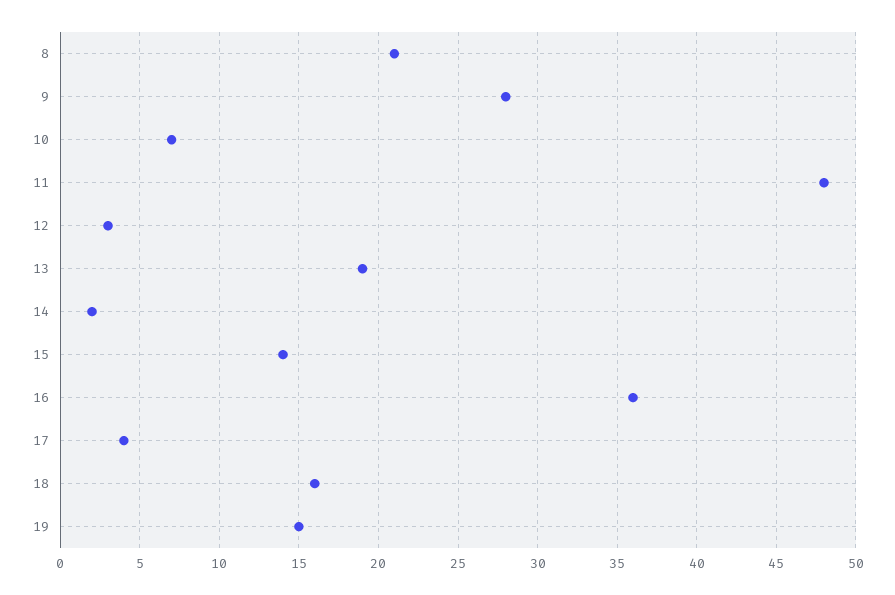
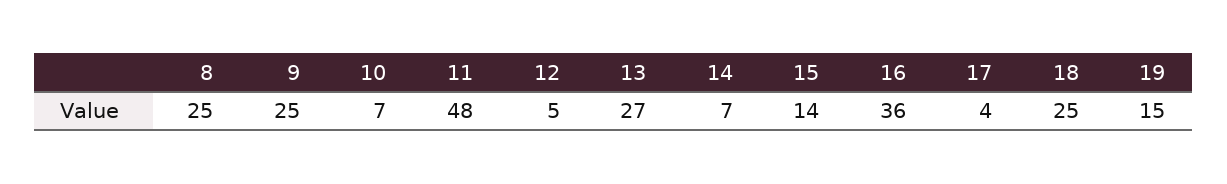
8: 21 -> 25
9: 28 -> 25
12: 3 -> 5
13: 19 -> 27
14: 2 -> 7
18: 16 -> 25

